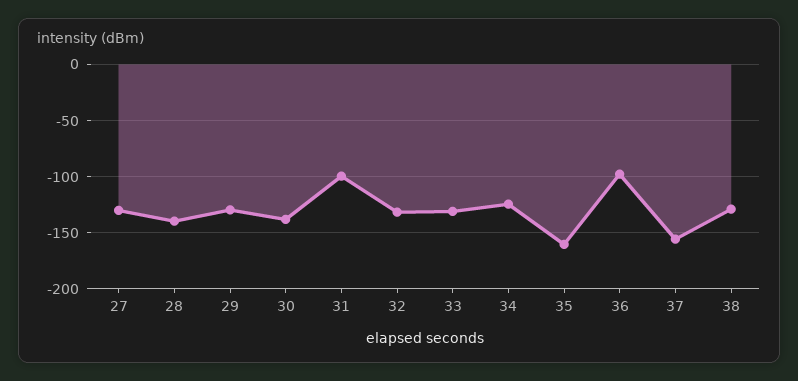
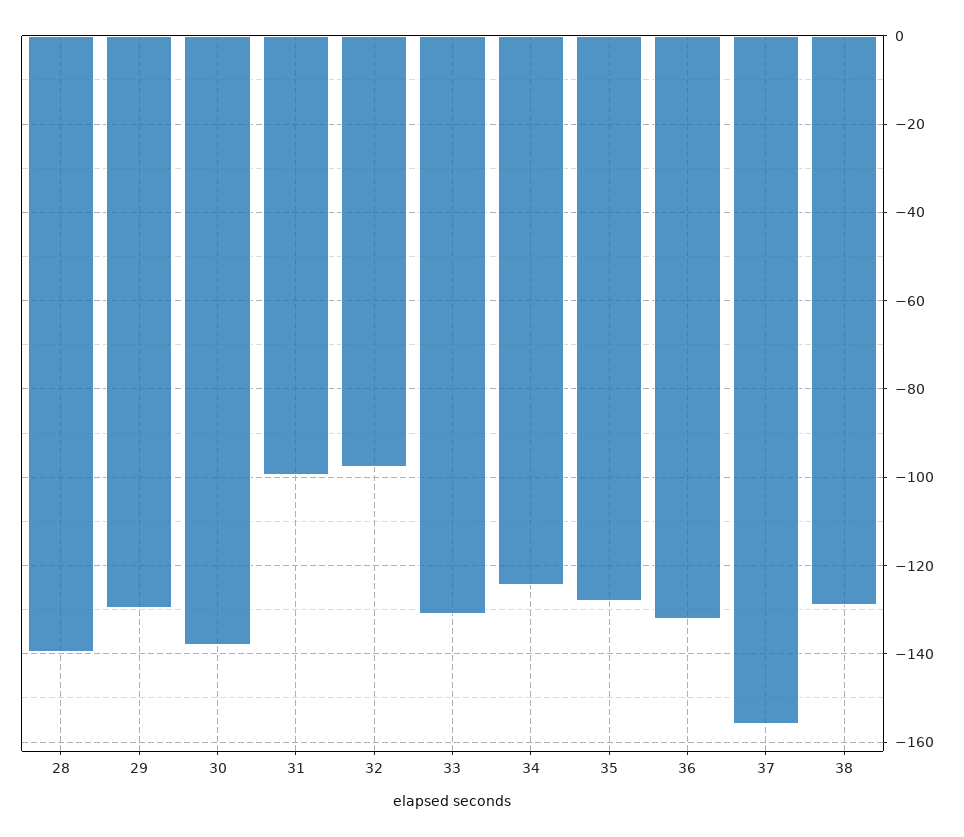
27: -130 -> none
32: -130 -> -98
35: -160 -> -128
36: -100 -> -132

